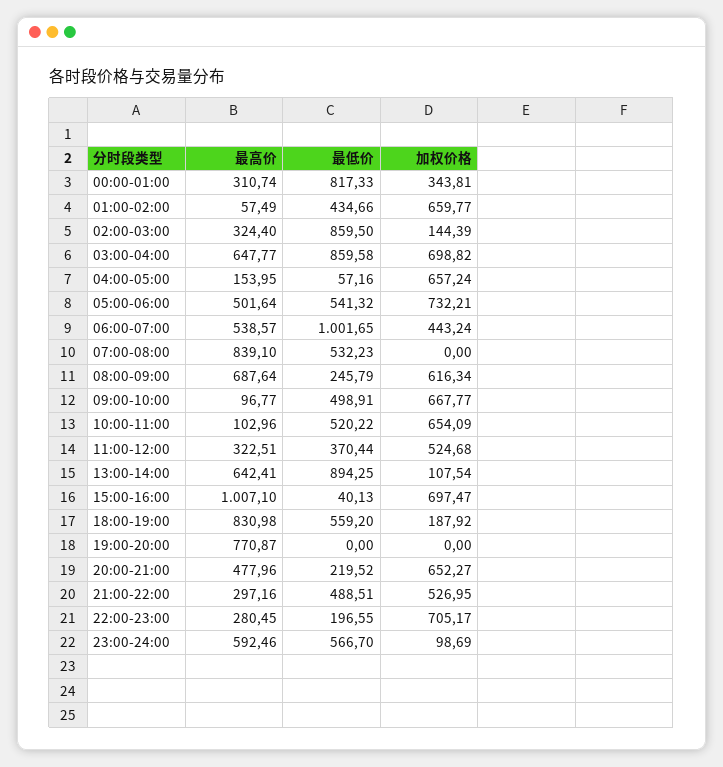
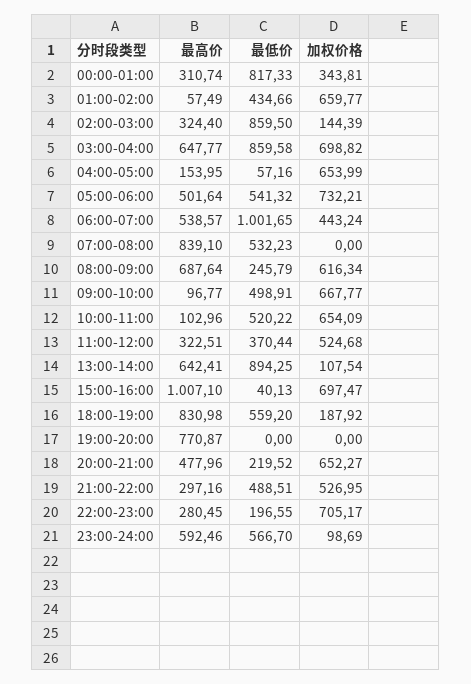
加权价格, 04:00-05:00: 657.24 -> 653.99

